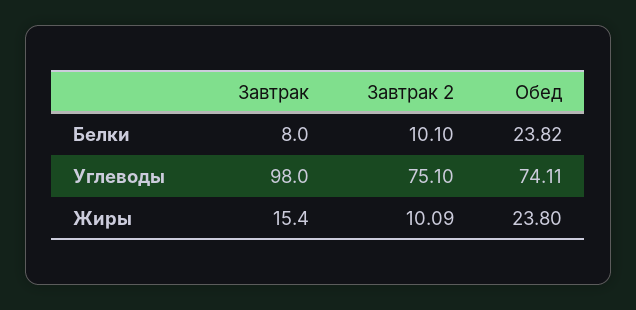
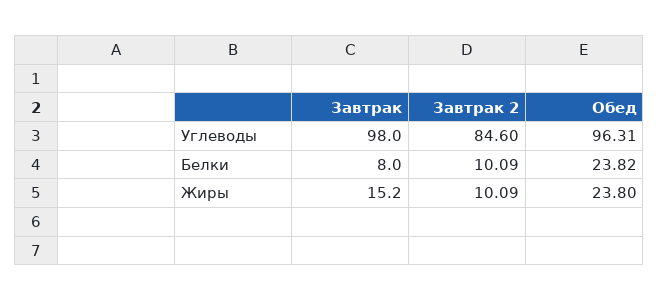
Завтрак 2, Белки: 10.1 -> 10.09
Завтрак 2, Углеводы: 75.1 -> 84.6
Обед, Углеводы: 74.11 -> 96.31
Завтрак, Жиры: 15.4 -> 15.2

